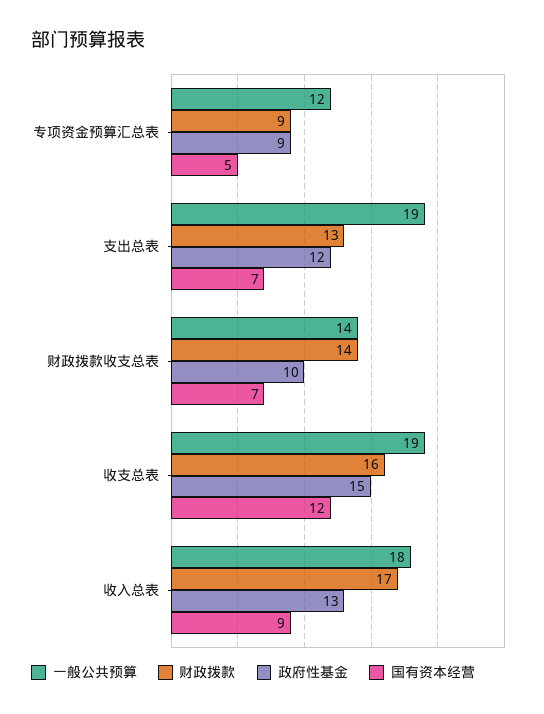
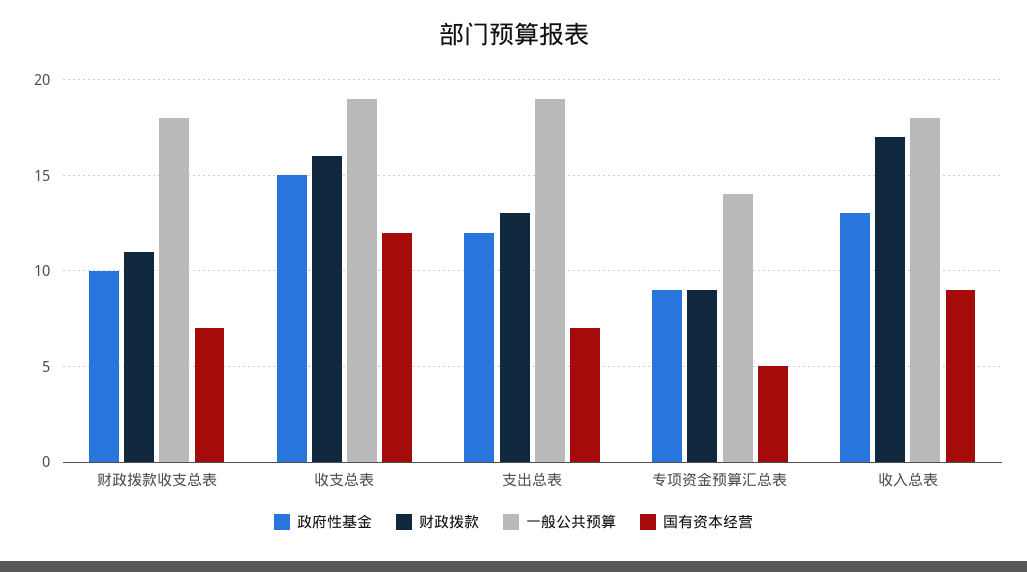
一般公共预算, 专项资金预算汇总表: 12 -> 14
一般公共预算, 财政拨款收支总表: 14 -> 18
财政拨款, 财政拨款收支总表: 14 -> 11

